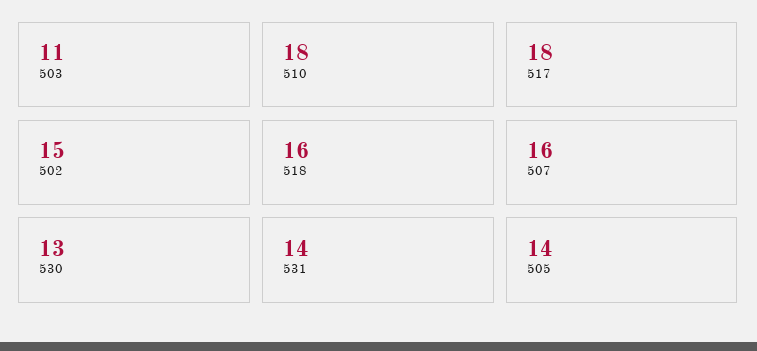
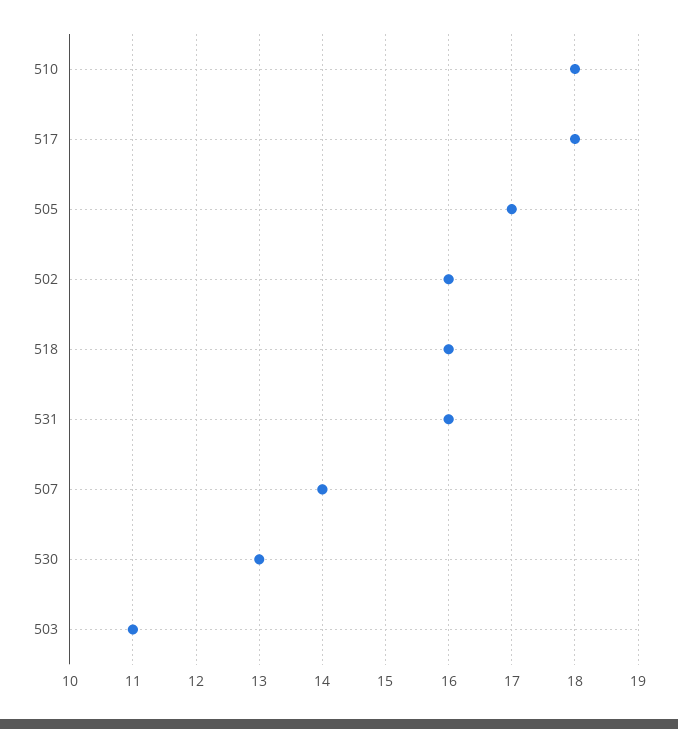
502: 15 -> 16
507: 16 -> 14
531: 14 -> 16
505: 14 -> 17

